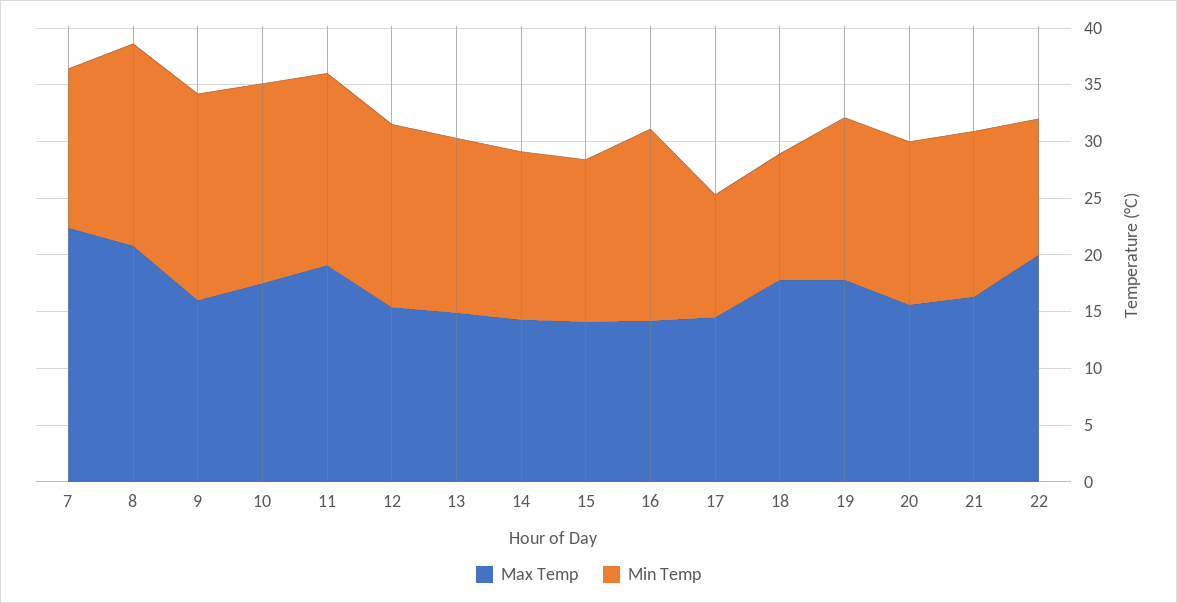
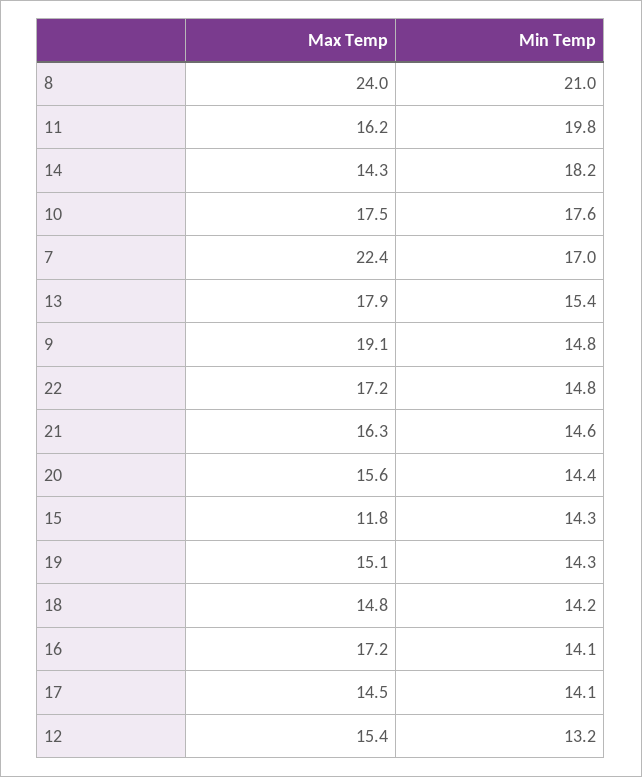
Min Temp, 7: 14 -> 17
Max Temp, 8: 21 -> 24
Min Temp, 8: 18 -> 21
Max Temp, 9: 16 -> 19.1
Min Temp, 9: 18 -> 14.8
Max Temp, 11: 19 -> 16.2
Min Temp, 11: 17 -> 19.8
Min Temp, 12: 16 -> 13.2
Max Temp, 13: 15 -> 17.9
Min Temp, 14: 15 -> 18.2
Max Temp, 15: 14 -> 11.8
Max Temp, 16: 14 -> 17.2
Min Temp, 16: 17 -> 14.1
Min Temp, 17: 11 -> 14.1
Max Temp, 18: 18 -> 14.8
Min Temp, 18: 11 -> 14.2
Max Temp, 19: 18 -> 15.1
Max Temp, 22: 20 -> 17.2
Min Temp, 22: 12 -> 14.8

